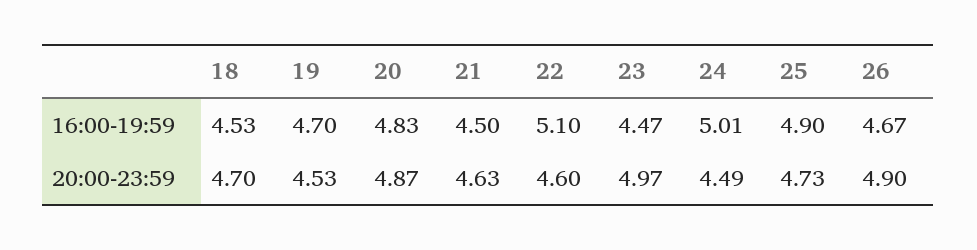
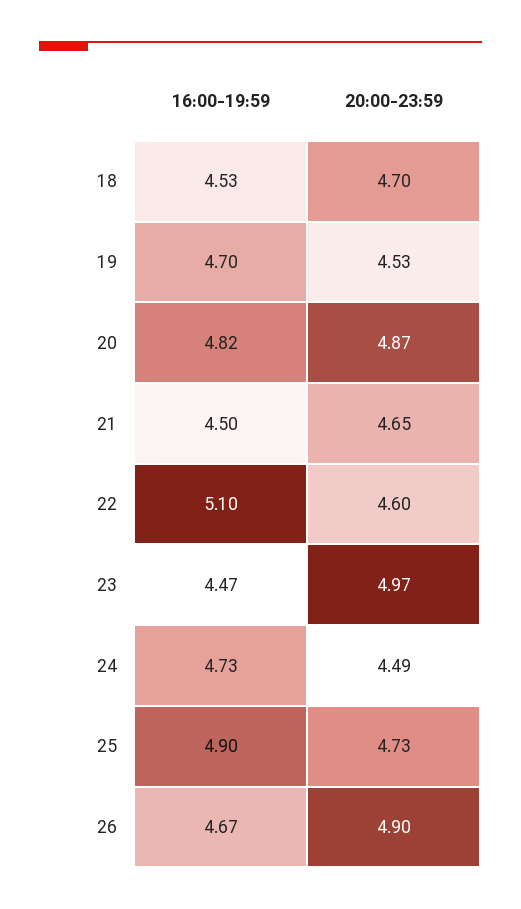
20, 16:00-19:59: 4.83 -> 4.82
24, 16:00-19:59: 5.01 -> 4.73
21, 20:00-23:59: 4.63 -> 4.65

